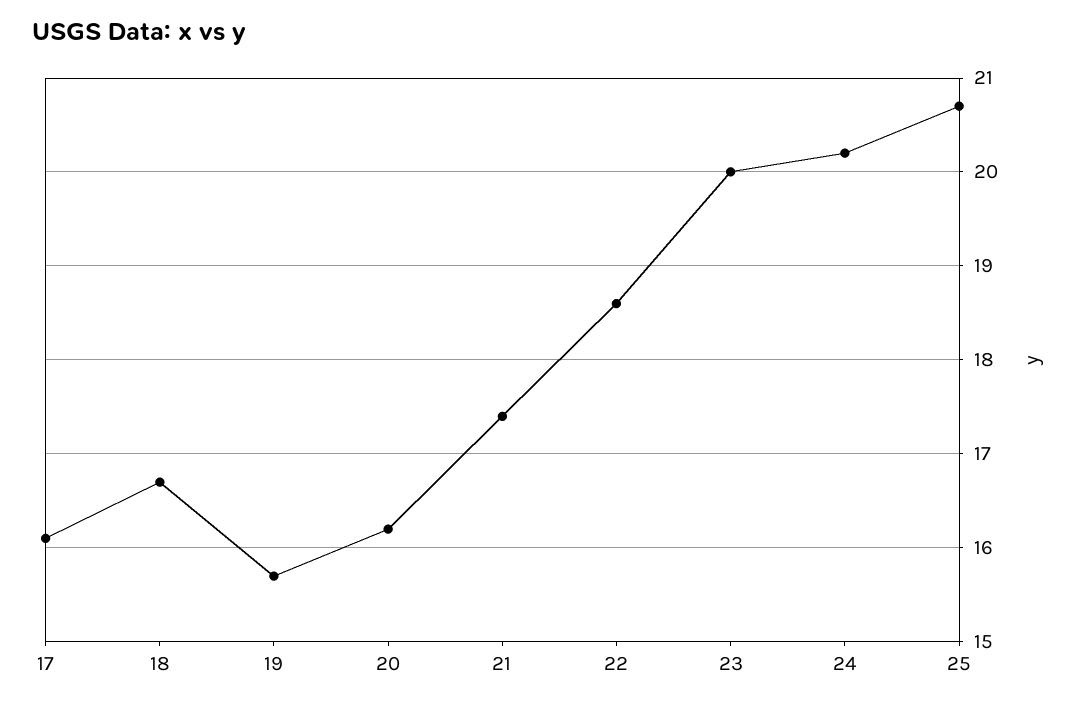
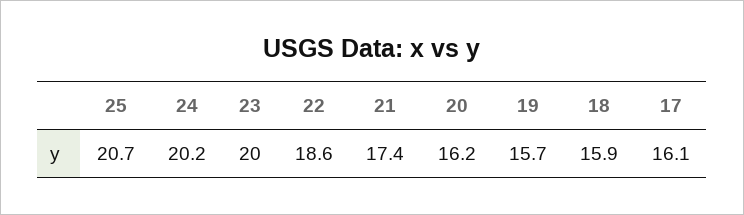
18: 16.7 -> 15.9

